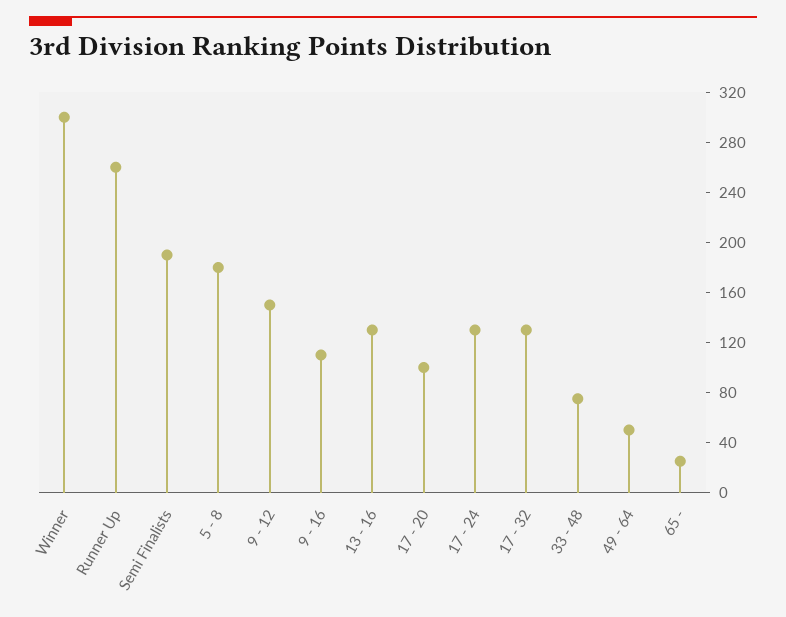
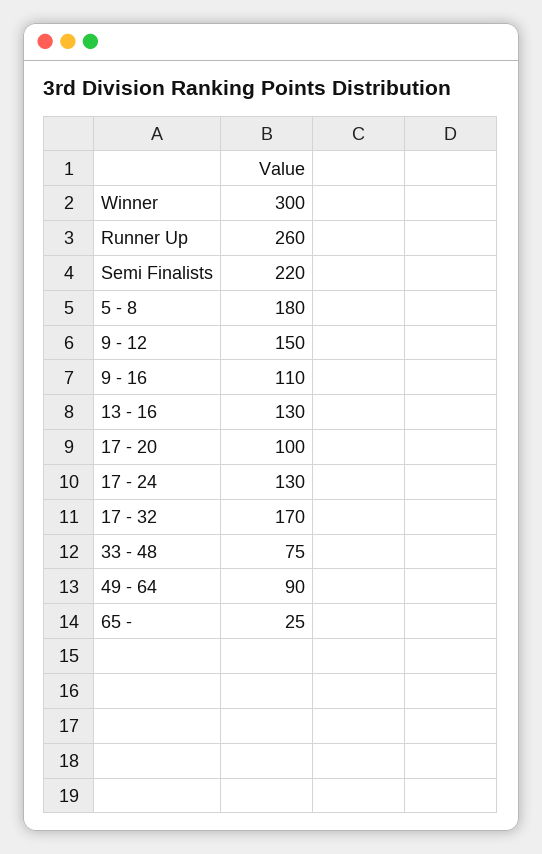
Semi Finalists: 190 -> 220
17 - 32: 130 -> 170
49 - 64: 50 -> 90

